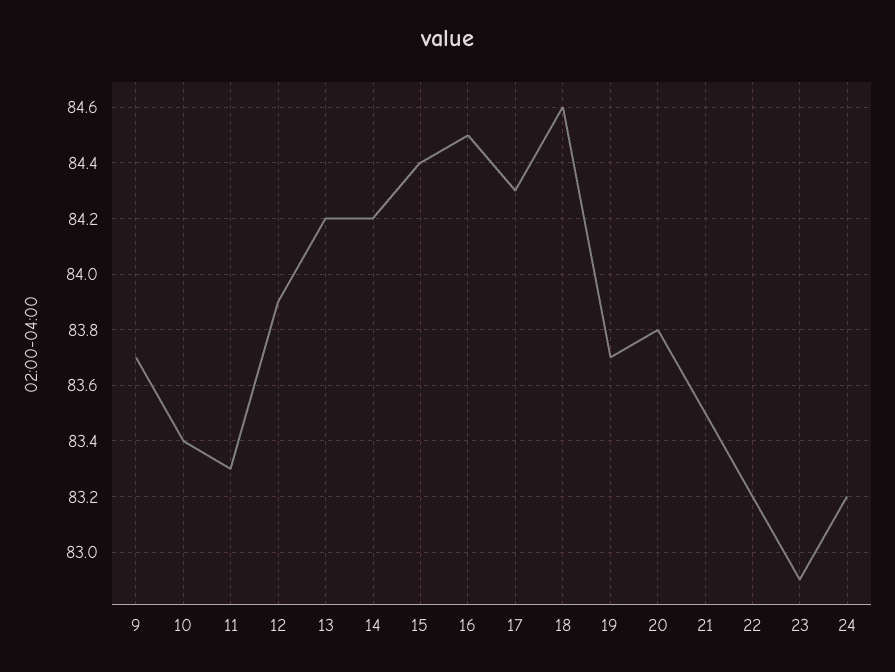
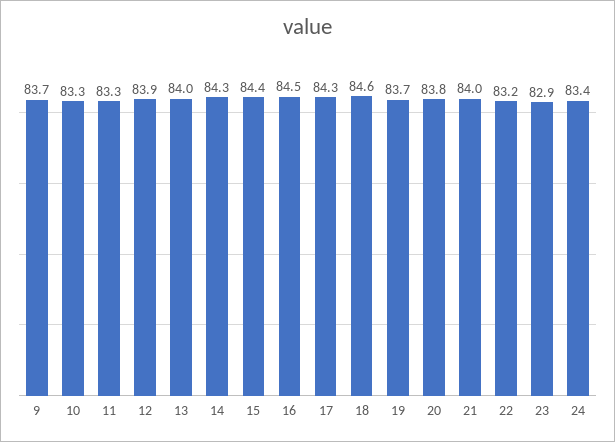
10: 83.4 -> 83.3
13: 84.2 -> 84
14: 84.2 -> 84.3
21: 83.5 -> 84
24: 83.2 -> 83.4

